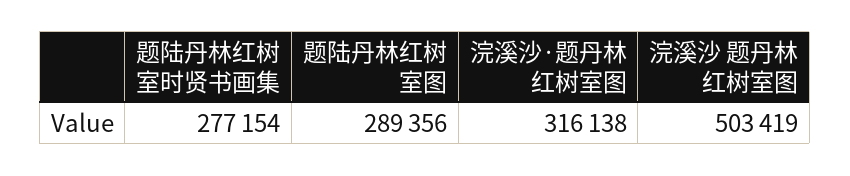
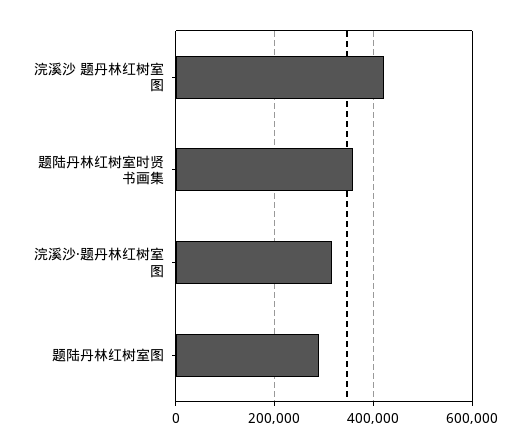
题陆丹林红树室时贤书画集: 277154 -> 360000
浣溪沙 题丹林红树室图: 503419 -> 420000

